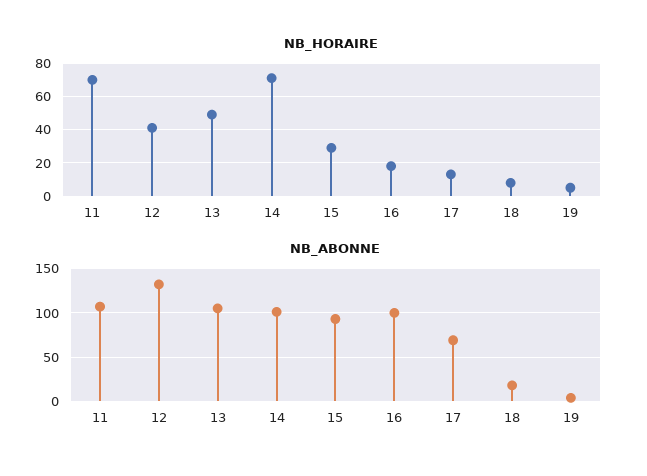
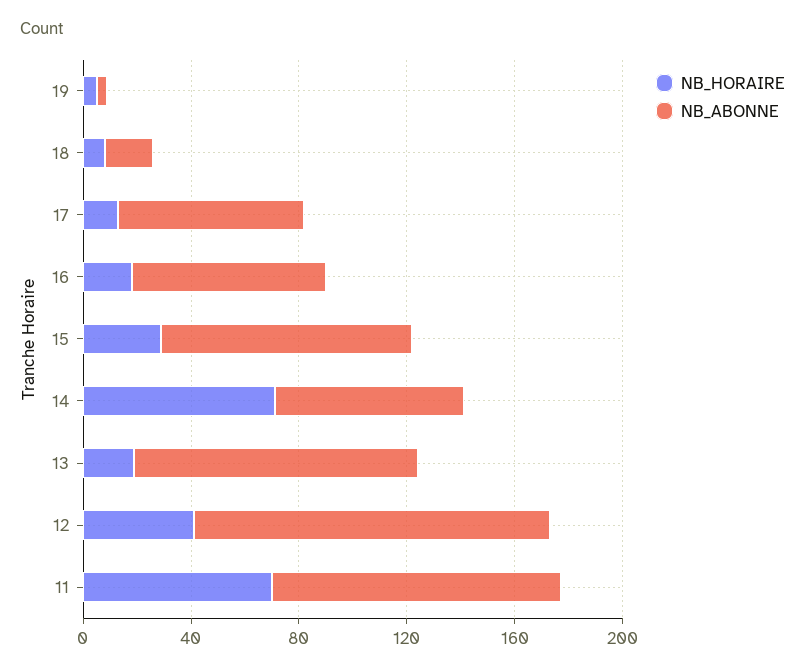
NB_HORAIRE, 13: 50 -> 20
NB_ABONNE, 14: 100 -> 70
NB_ABONNE, 16: 100 -> 70

